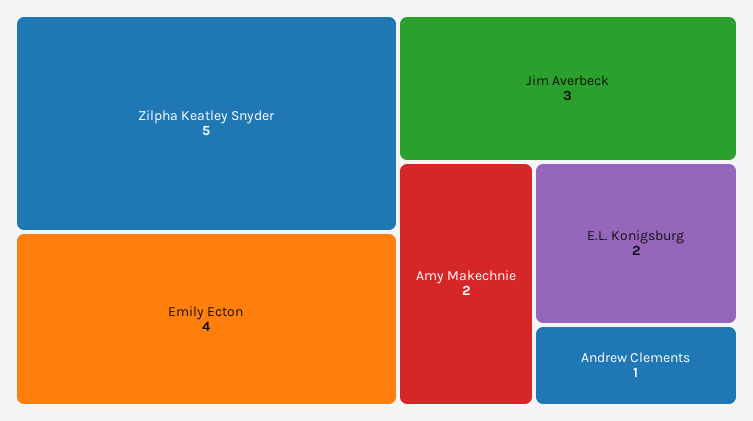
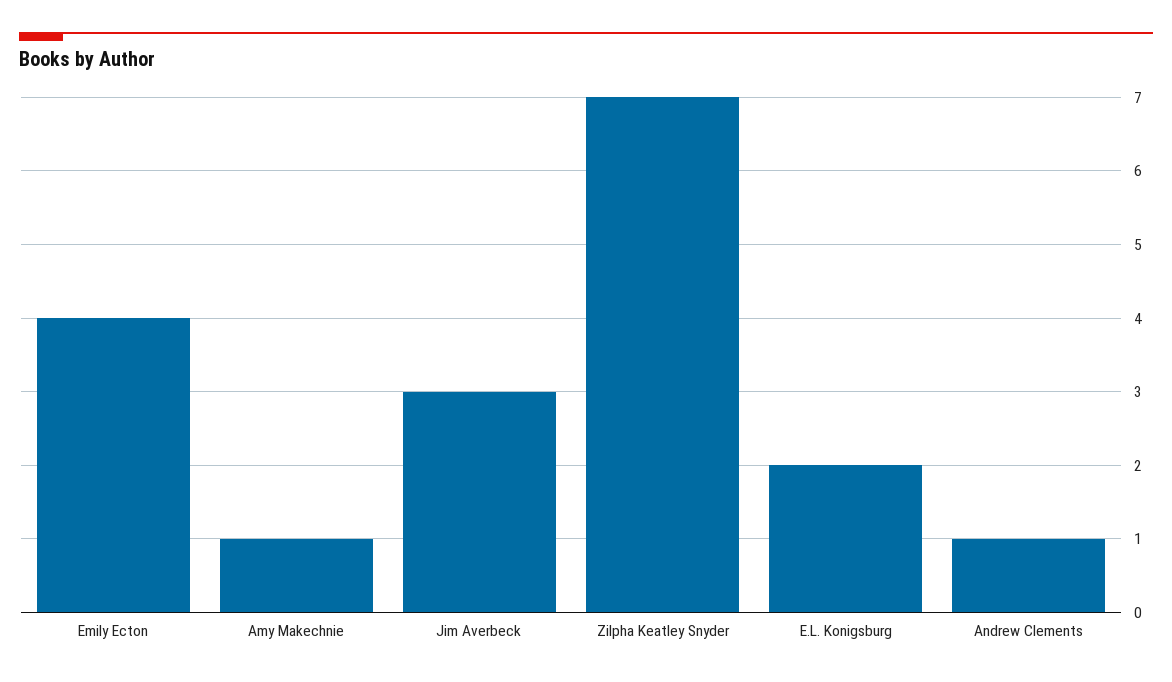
Zilpha Keatley Snyder: 5 -> 7
Amy Makechnie: 2 -> 1

